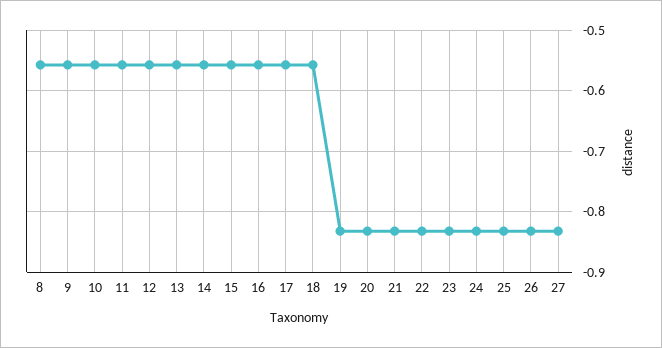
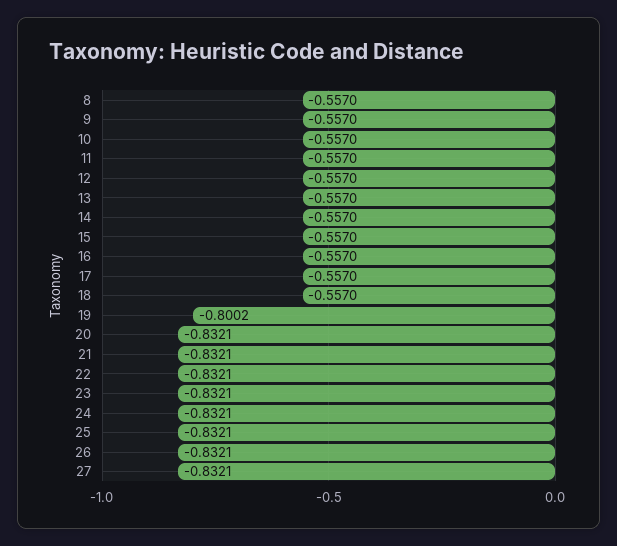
19: -0.83 -> -0.8002

